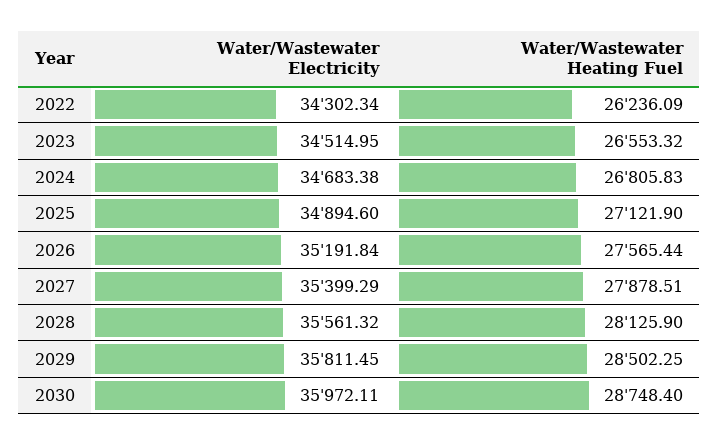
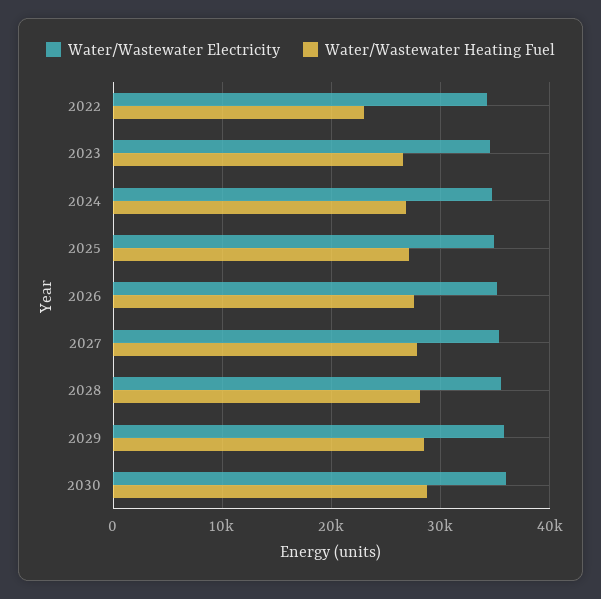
Water/Wastewater Heating Fuel, 2022: 26236.09 -> 23000

